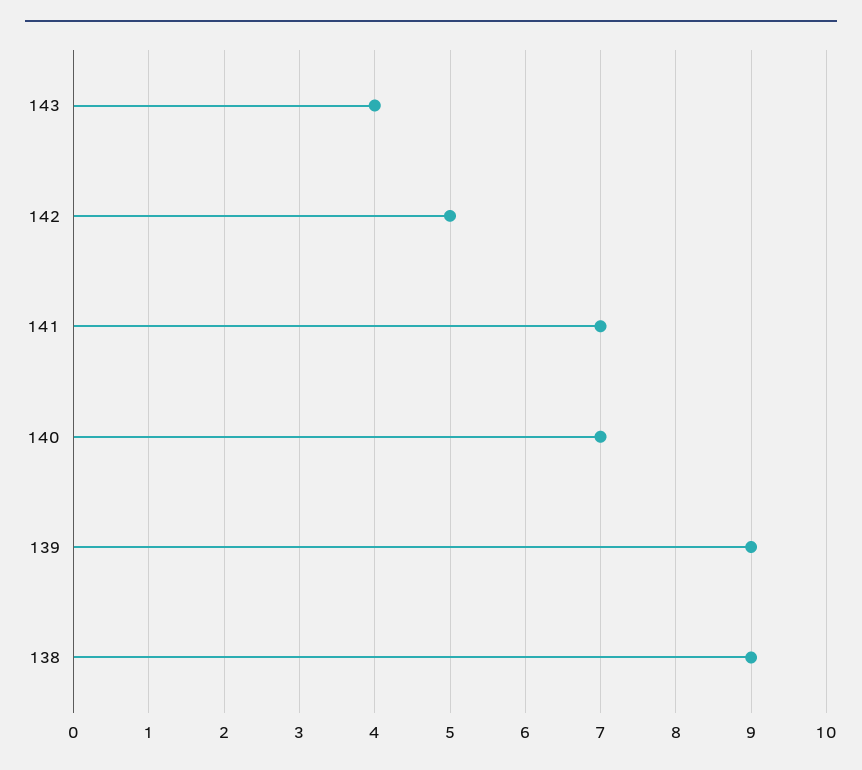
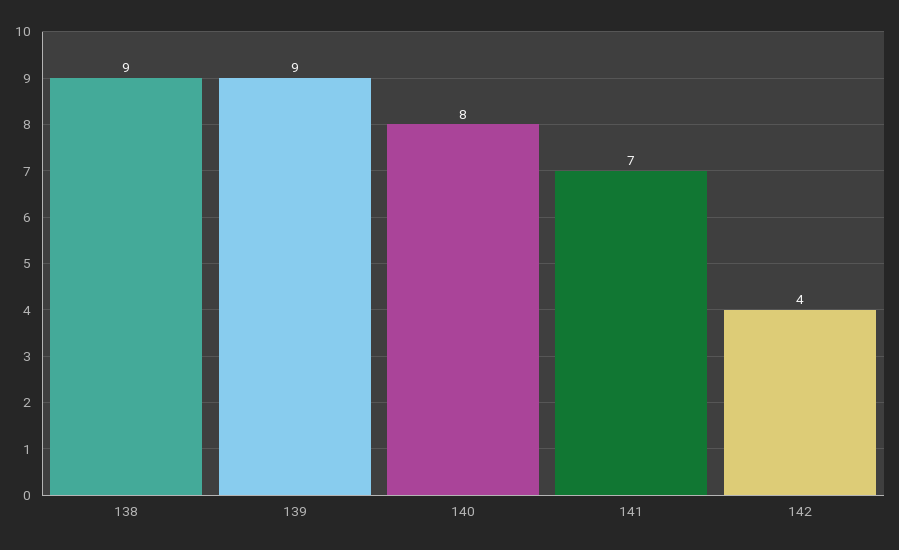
143: 4 -> none
142: 5 -> 4
140: 7 -> 8

